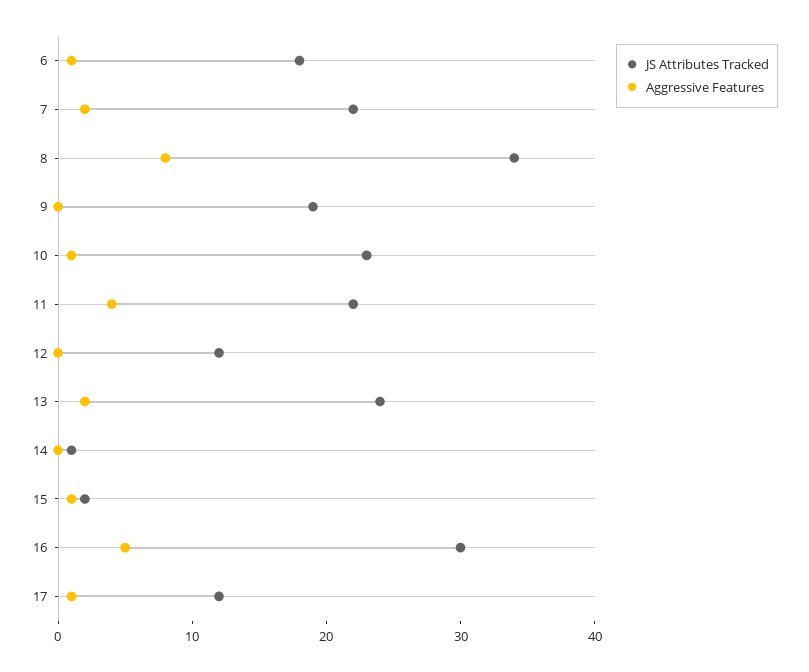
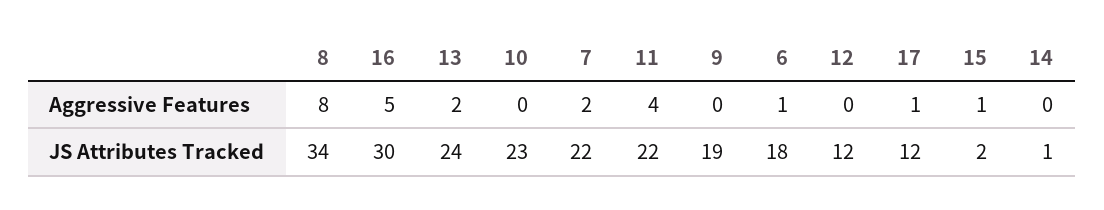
Aggressive Features, 10: 1 -> 0

